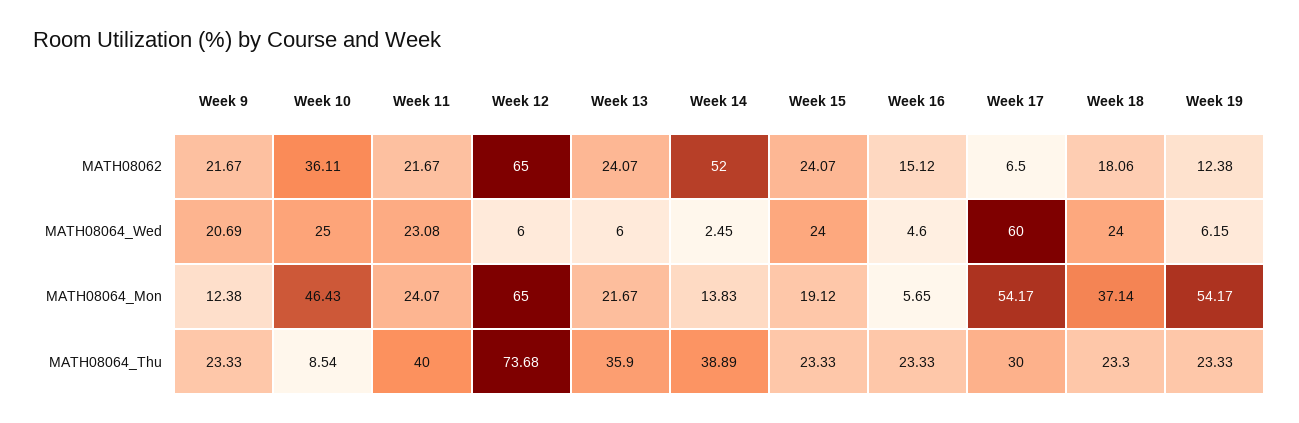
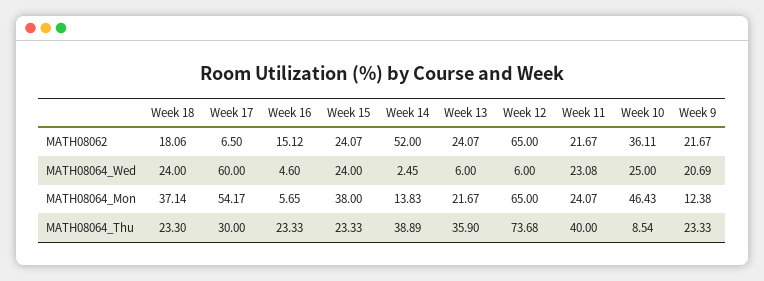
Week 19, MATH08062: 12.38 -> none
Week 19, MATH08064_Wed: 6.15 -> none
Week 15, MATH08064_Mon: 19.12 -> 38
Week 19, MATH08064_Mon: 54.17 -> none
Week 19, MATH08064_Thu: 23.33 -> none

